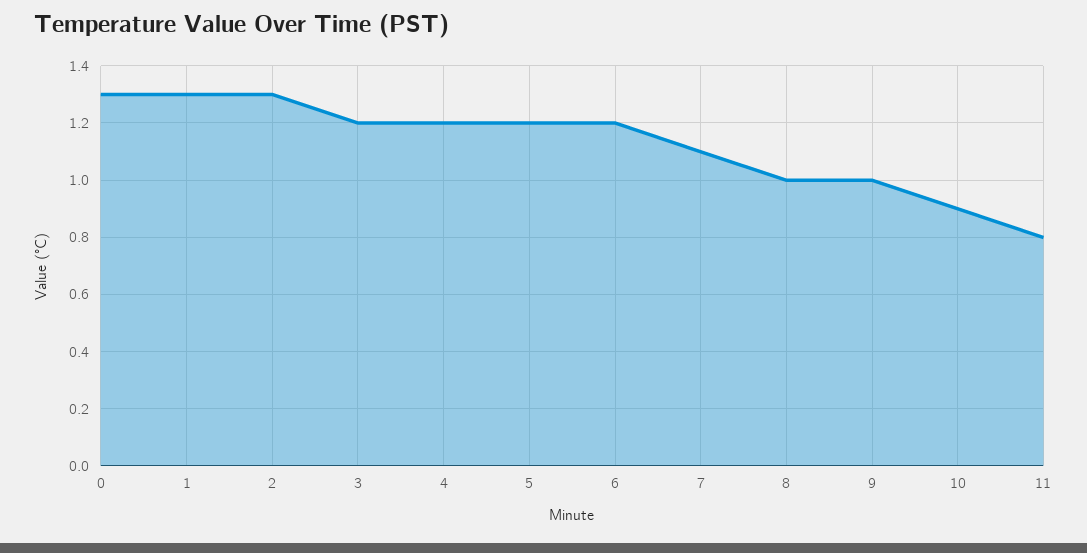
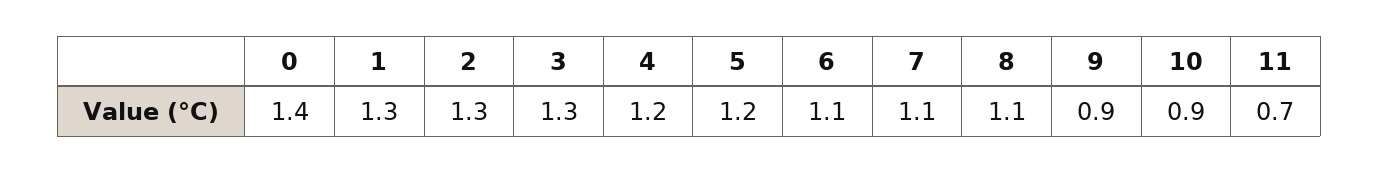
0: 1.3 -> 1.4
3: 1.2 -> 1.3
6: 1.2 -> 1.1
8: 1 -> 1.1
9: 1 -> 0.9
11: 0.8 -> 0.7

